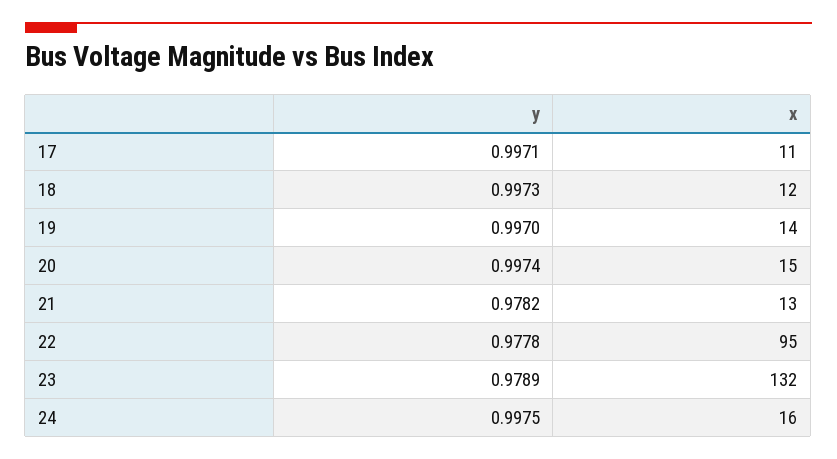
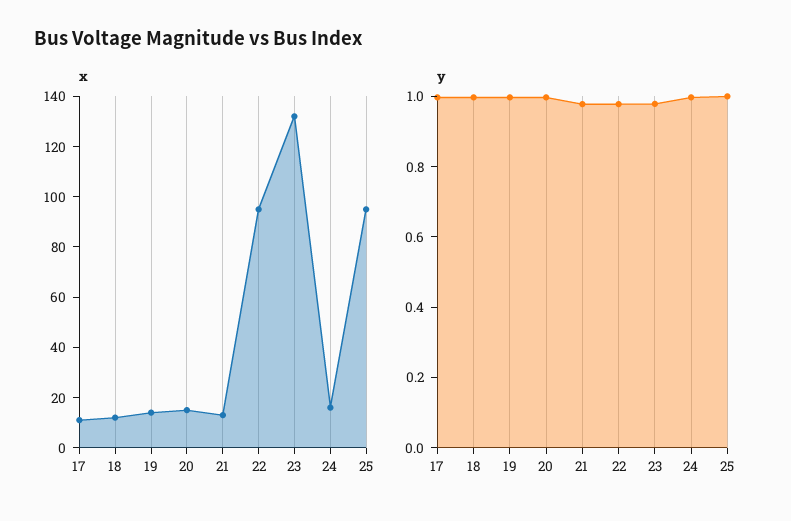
x, 25: none -> 95
y, 25: none -> 1

